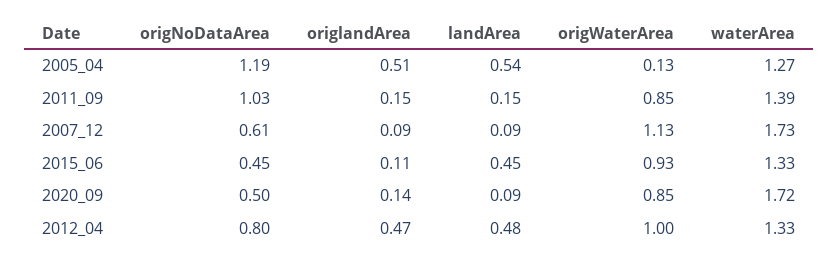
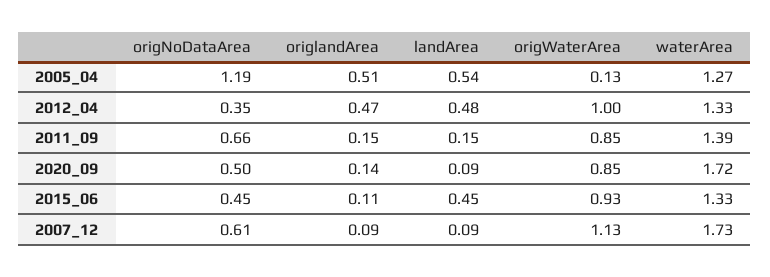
origNoDataArea, 2011_09: 1.03 -> 0.66
origNoDataArea, 2012_04: 0.8 -> 0.35

